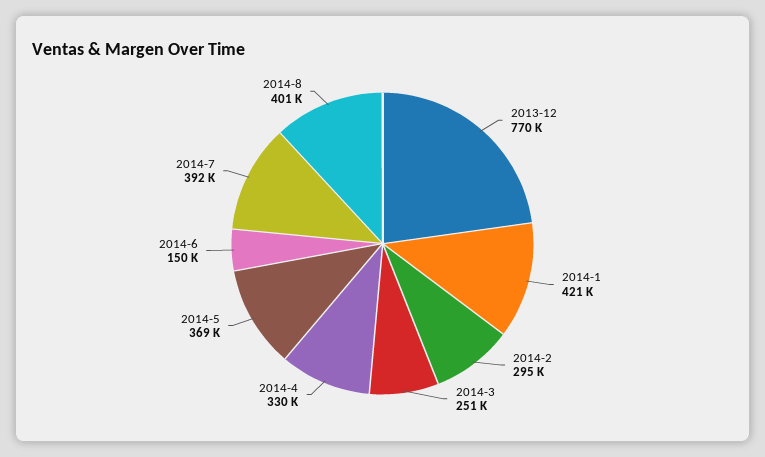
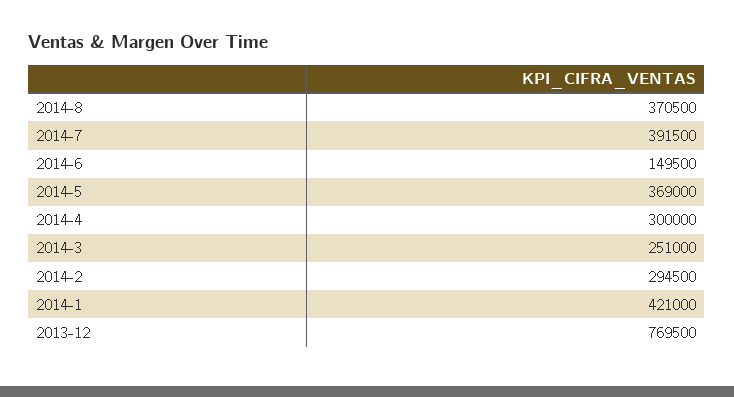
2014-4: 330000 -> 300000
2014-8: 401000 -> 370500

